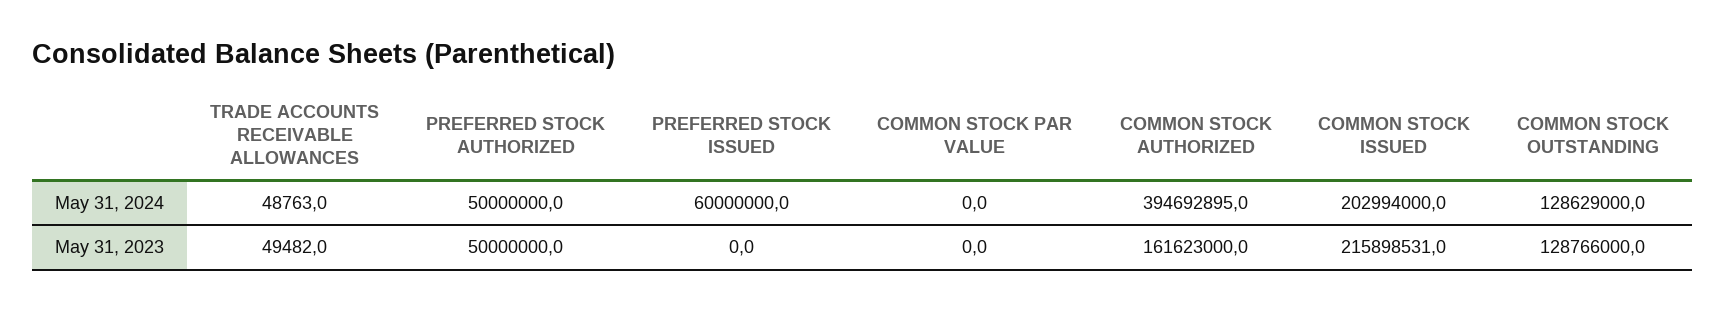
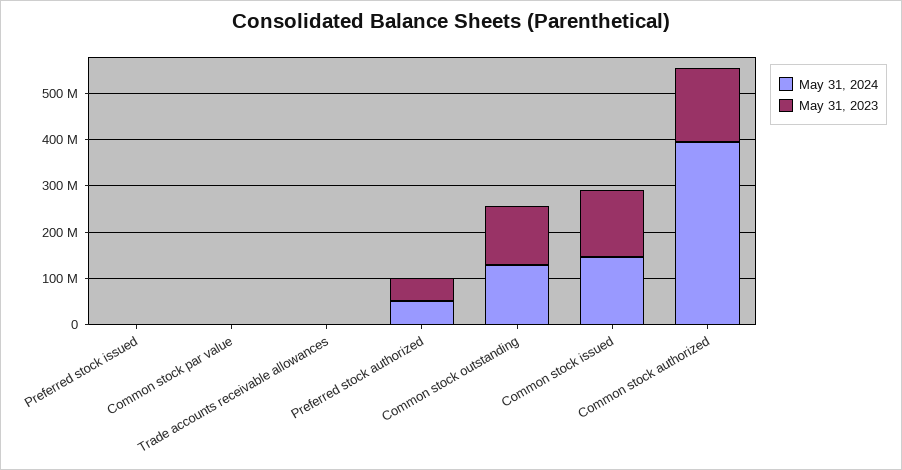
May 31, 2024, PREFERRED STOCK ISSUED: 60000000 -> 0
May 31, 2024, COMMON STOCK ISSUED: 202994000 -> 140000000
May 31, 2023, COMMON STOCK ISSUED: 215898531 -> 140000000

